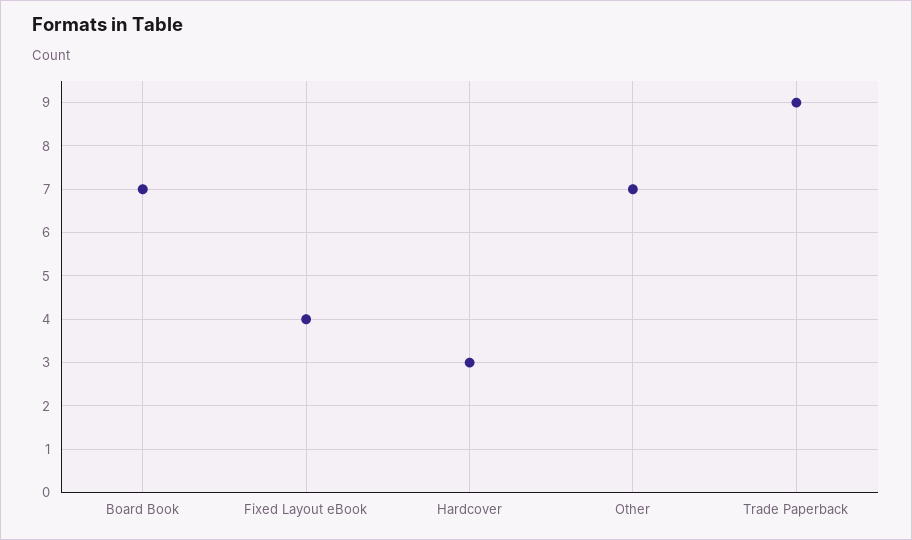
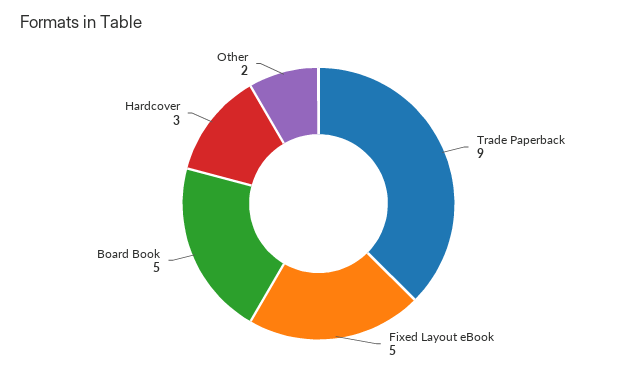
Board Book: 7 -> 5
Fixed Layout eBook: 4 -> 5
Other: 7 -> 2

